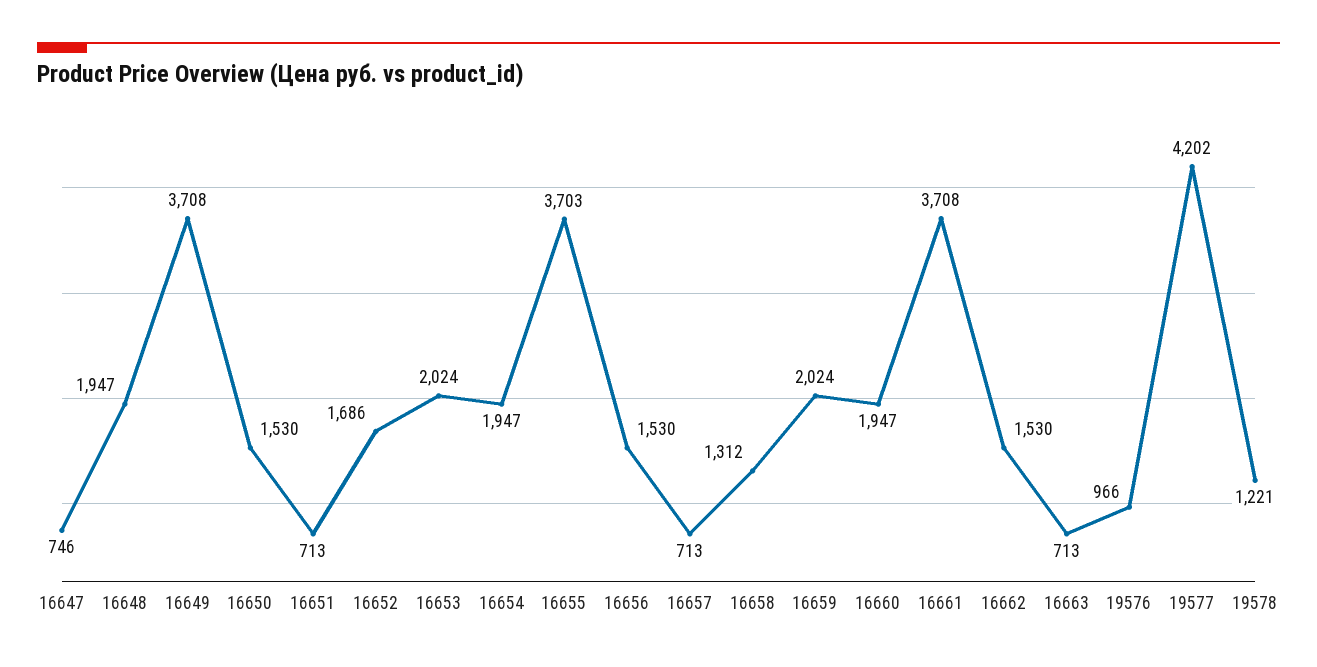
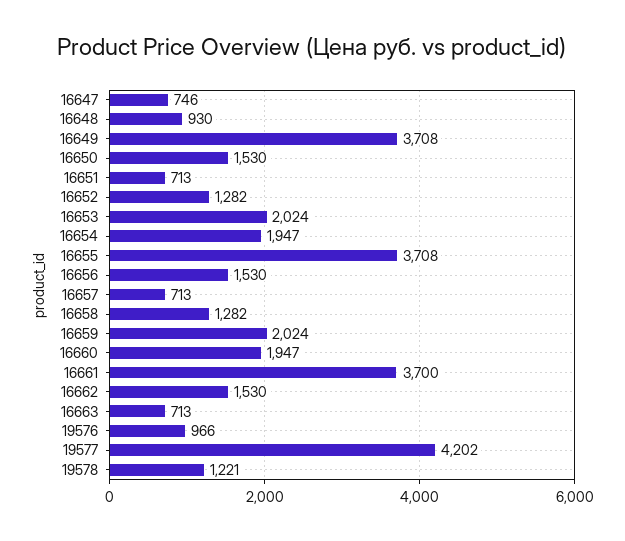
16648: 1947 -> 930
16652: 1686 -> 1282
16655: 3703 -> 3708
16658: 1312 -> 1282
16661: 3708 -> 3700

